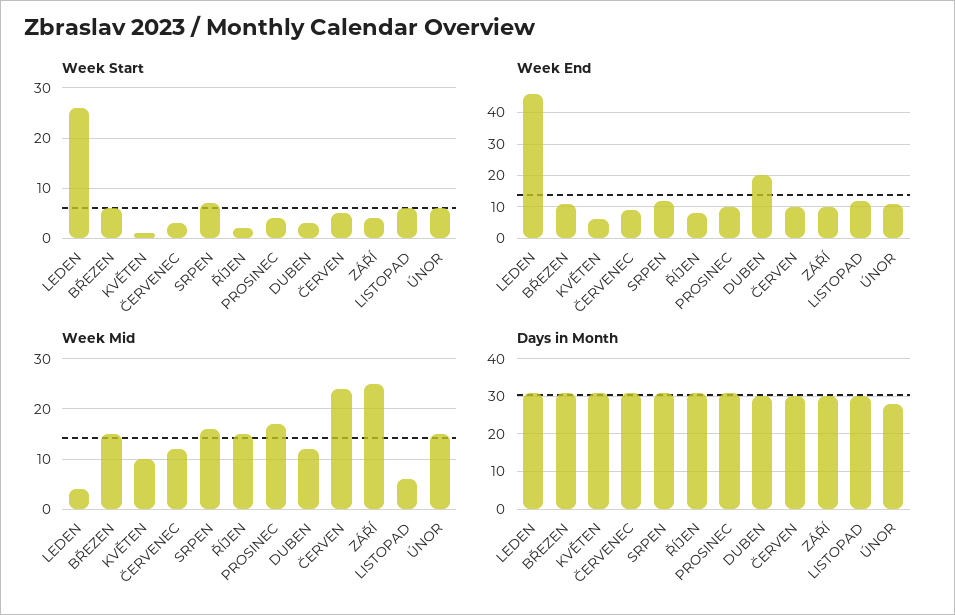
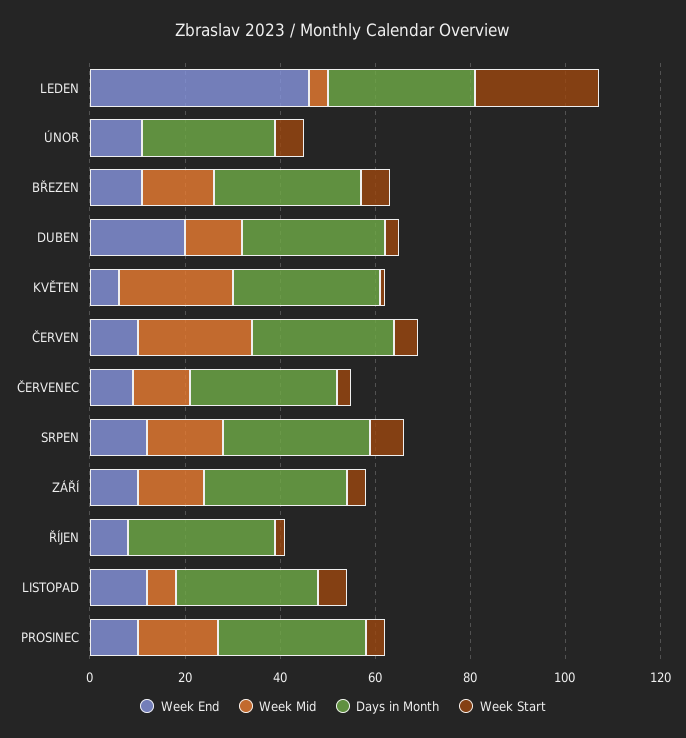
Week Mid, KVĚTEN: 10 -> 25
Week Mid, ŘÍJEN: 15 -> 0
Week Mid, ZÁŘÍ: 25 -> 15
Week Mid, ÚNOR: 15 -> 0

